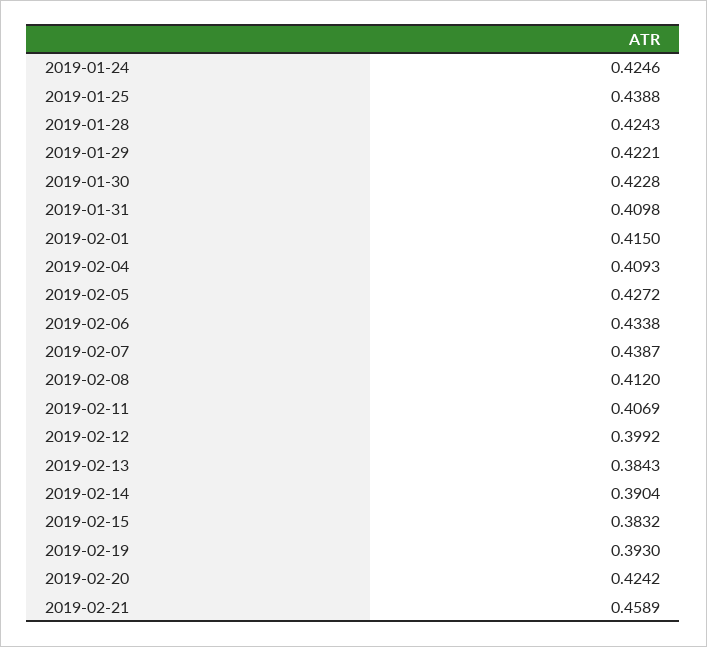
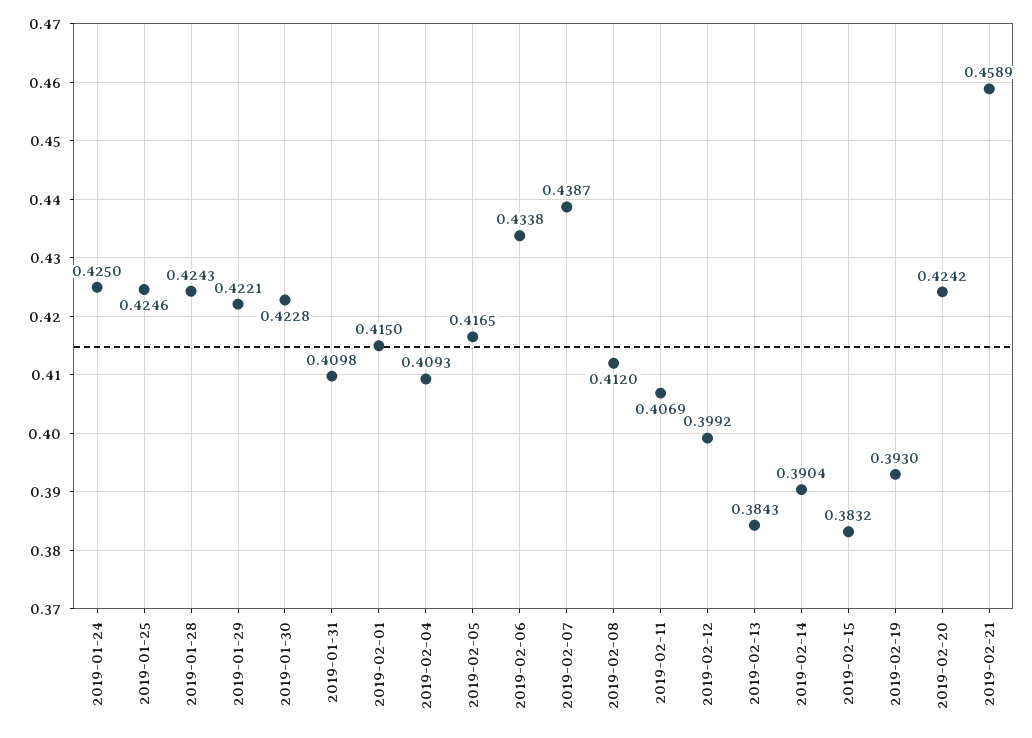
2019-01-24: 0.4246 -> 0.425
2019-01-25: 0.4388 -> 0.4246
2019-02-05: 0.4272 -> 0.4165

